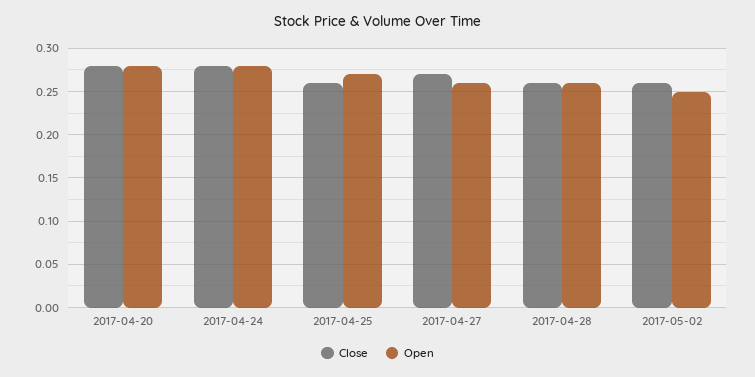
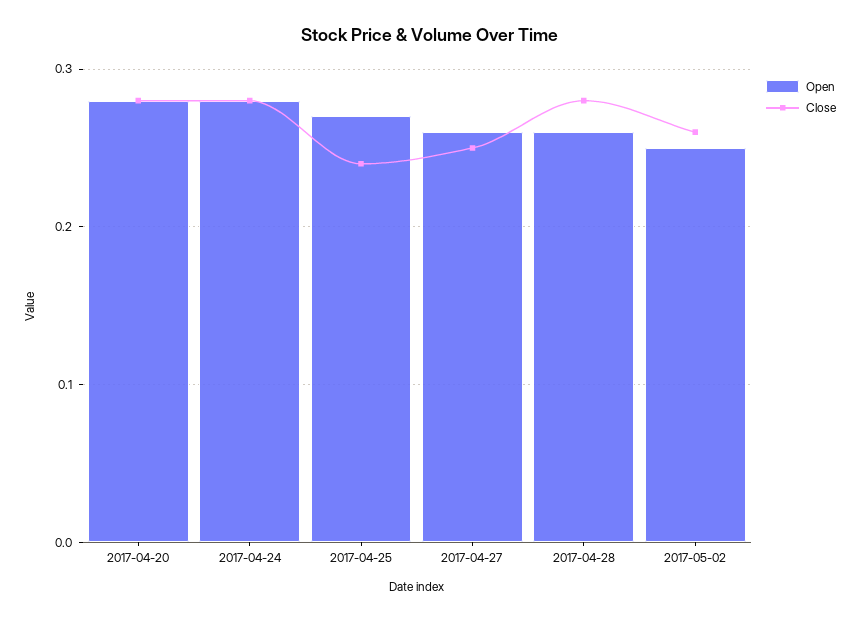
Close, 2017-04-25: 0.26 -> 0.24
Close, 2017-04-27: 0.27 -> 0.25
Close, 2017-04-28: 0.26 -> 0.28

